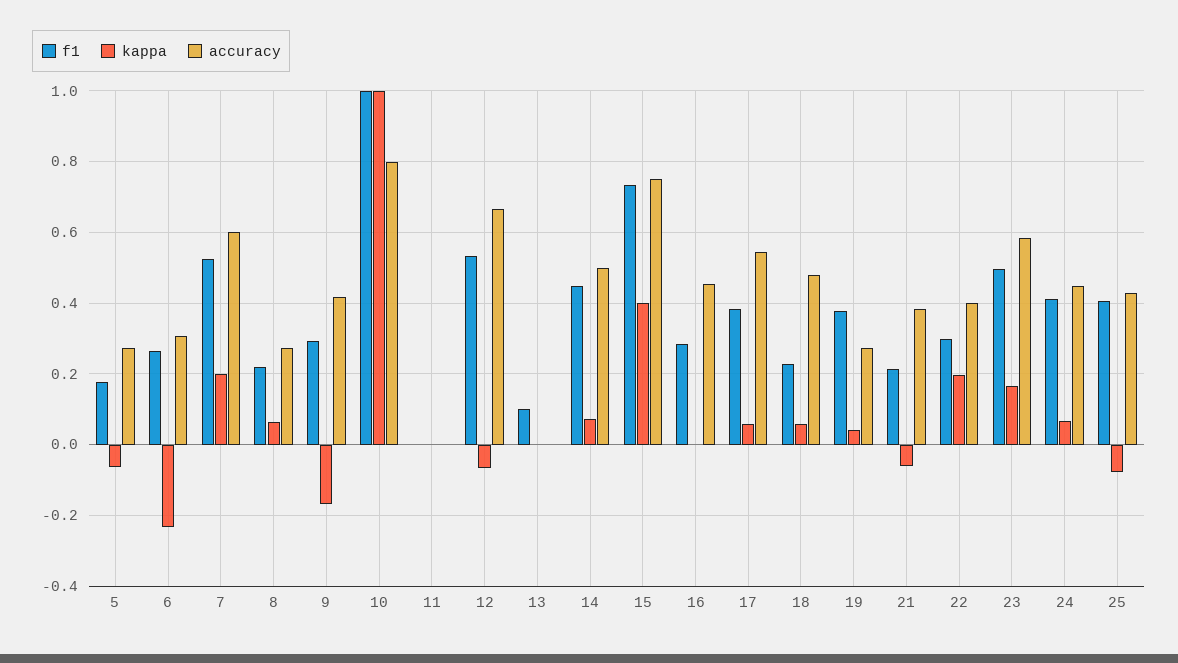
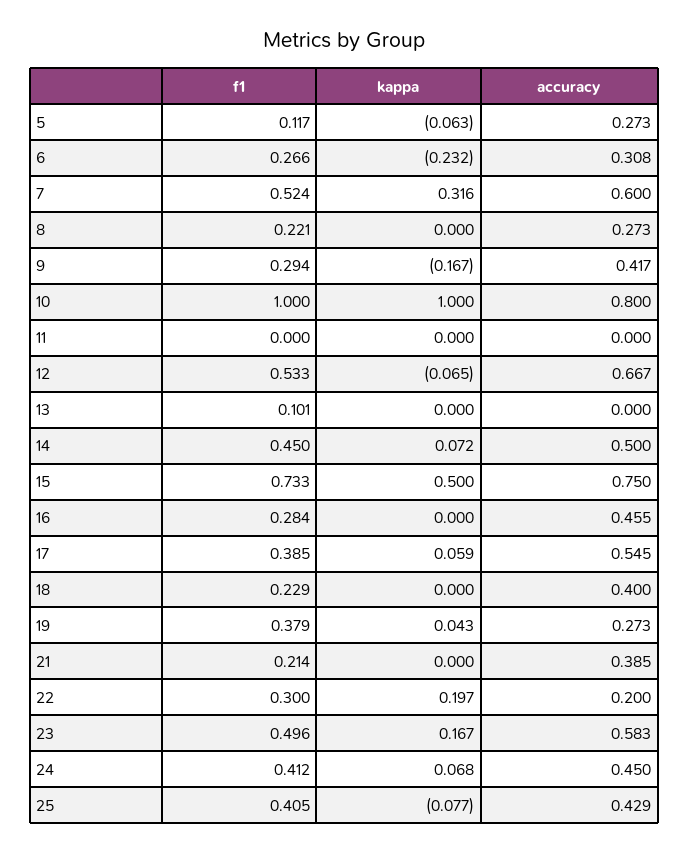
f1, 5: 0.18 -> 0.117
kappa, 7: 0.2 -> 0.316
kappa, 8: 0.06 -> 0
kappa, 15: 0.4 -> 0.5
kappa, 18: 0.06 -> 0
accuracy, 18: 0.48 -> 0.4
kappa, 21: -0.06 -> 0
accuracy, 22: 0.4 -> 0.2

